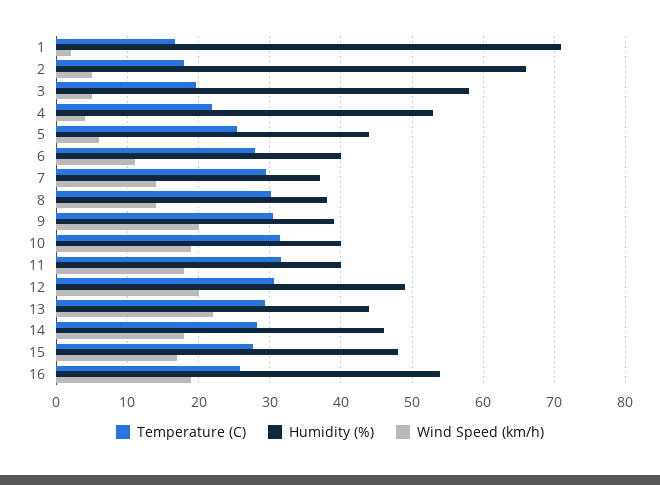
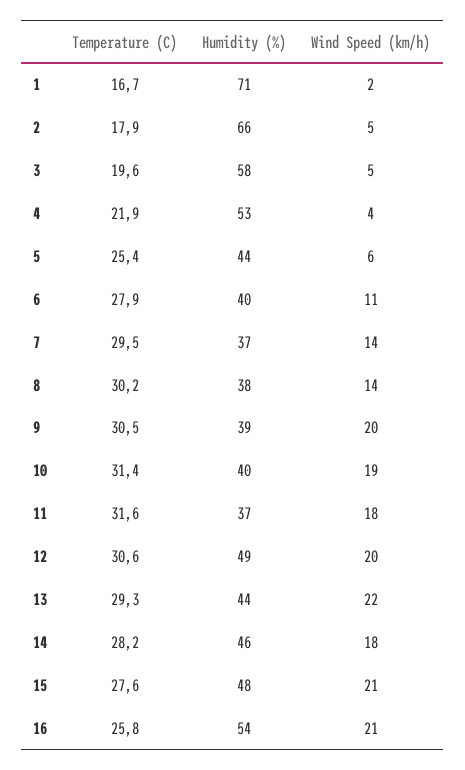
Humidity (%), 11: 40 -> 37
Wind Speed (km/h), 15: 17 -> 21
Wind Speed (km/h), 16: 19 -> 21

